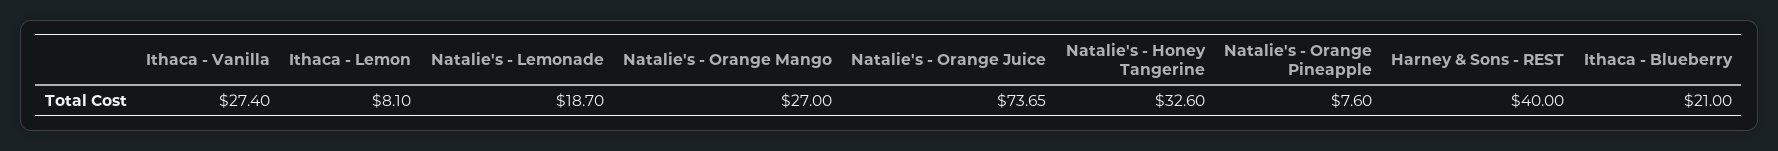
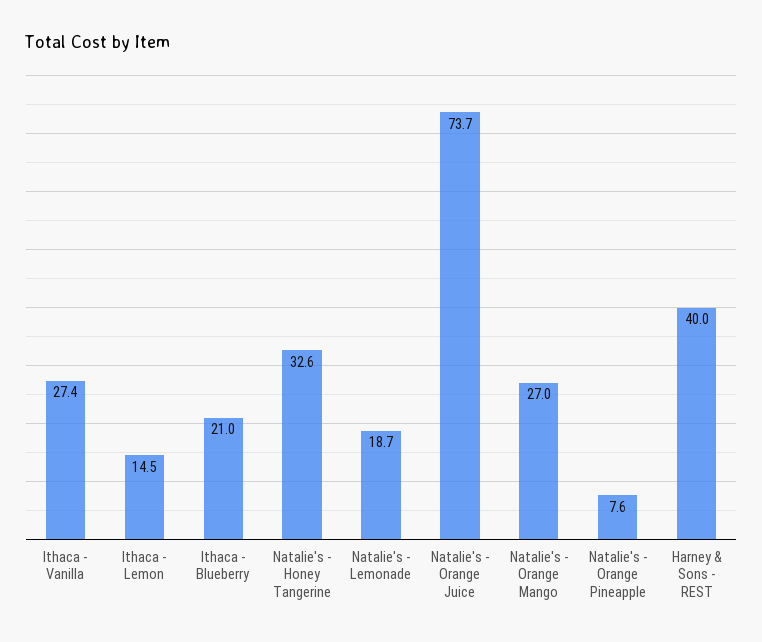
Ithaca - Lemon: 8.1 -> 14.5

